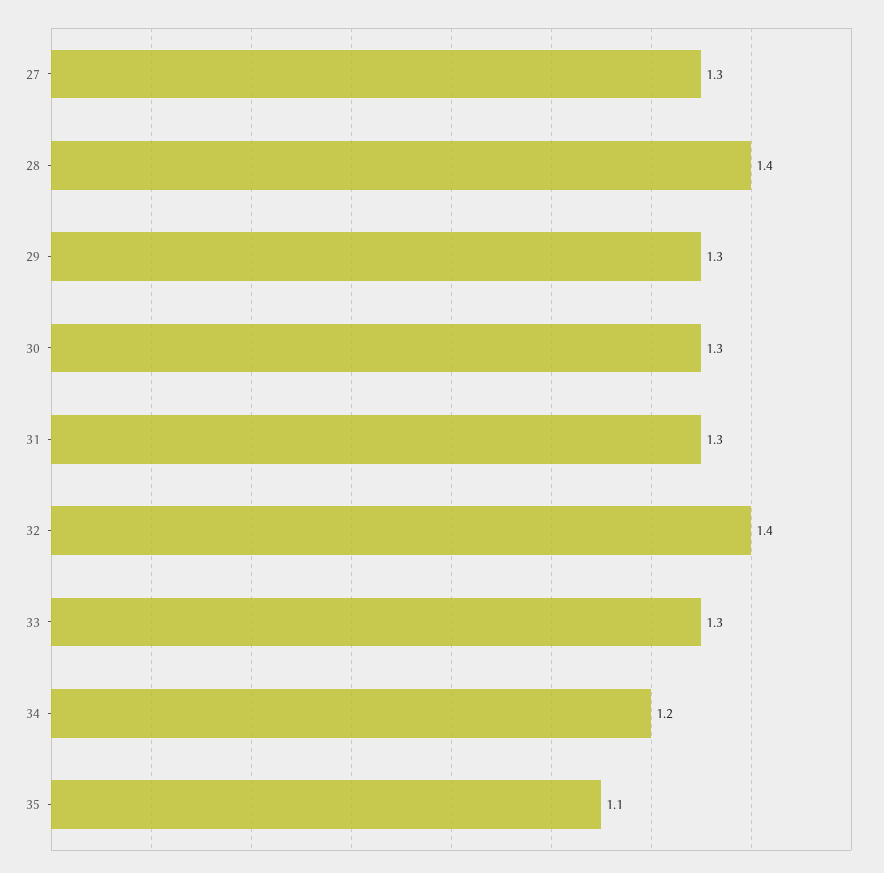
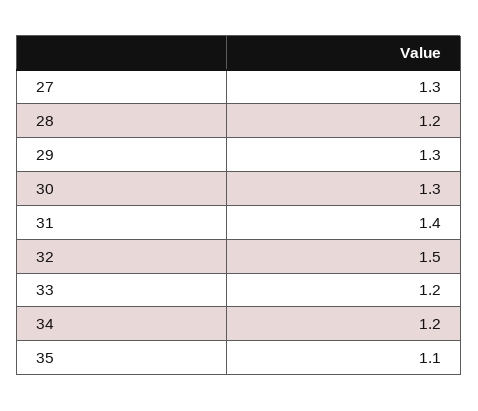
28: 1.4 -> 1.2
31: 1.3 -> 1.4
32: 1.4 -> 1.5
33: 1.3 -> 1.2

